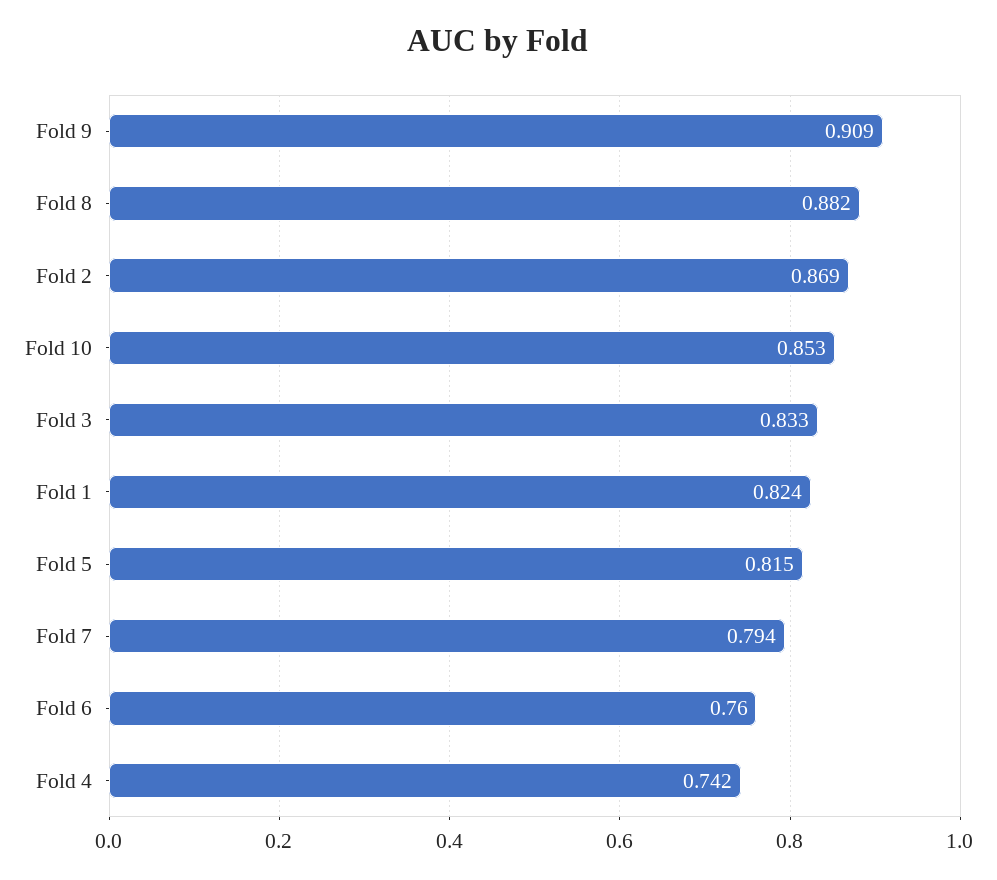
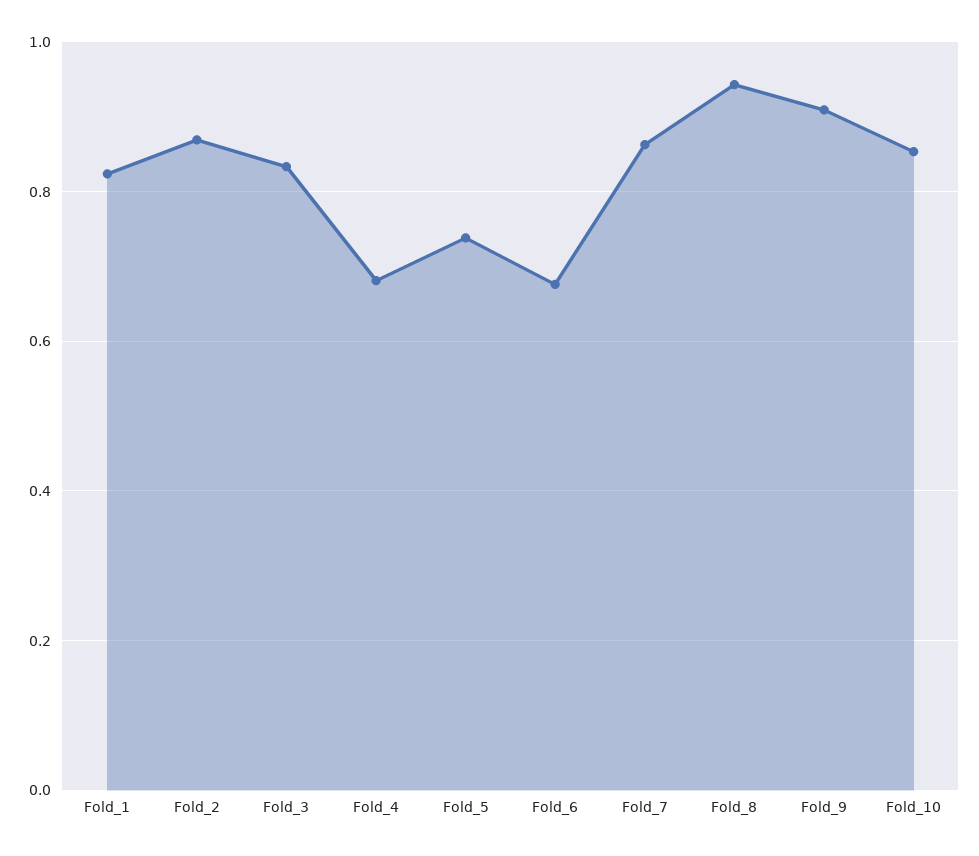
Fold 8: 0.882 -> 0.94
Fold 5: 0.815 -> 0.74
Fold 7: 0.794 -> 0.86
Fold 6: 0.76 -> 0.68
Fold 4: 0.742 -> 0.68

